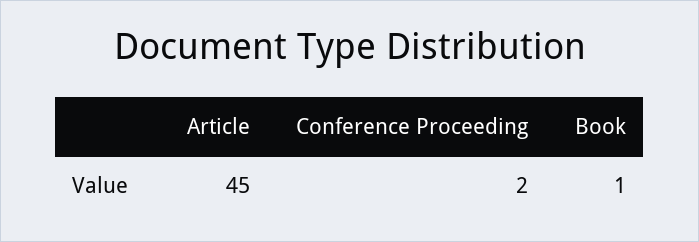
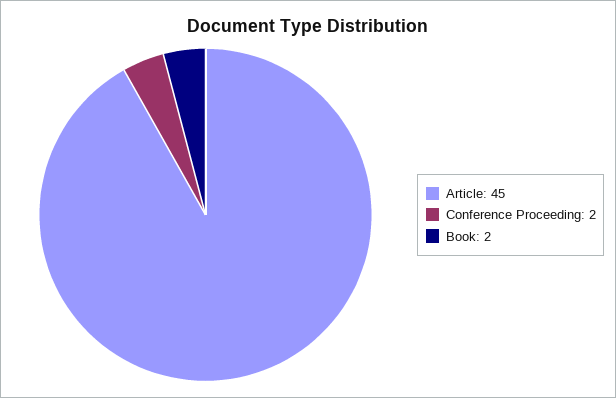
Book: 1 -> 2

